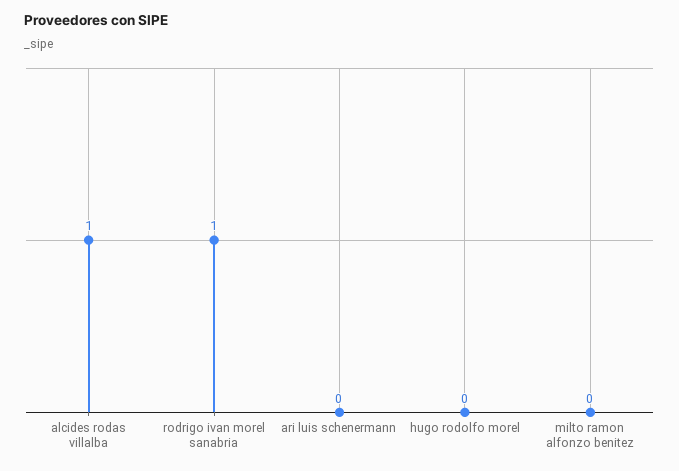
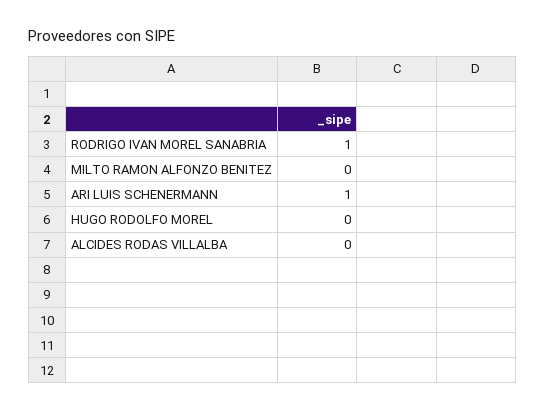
alcides rodas villalba: 1 -> 0
ari luis schenermann: 0 -> 1

